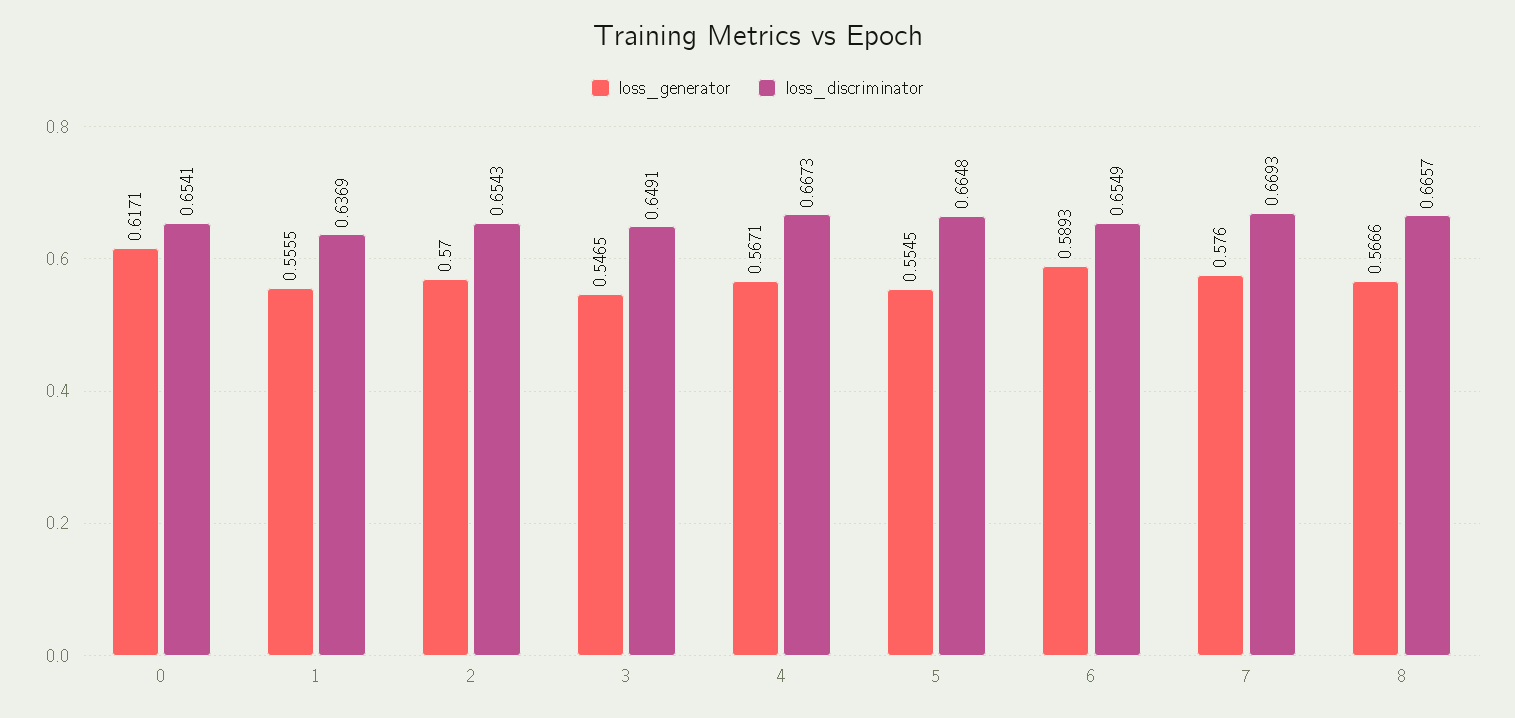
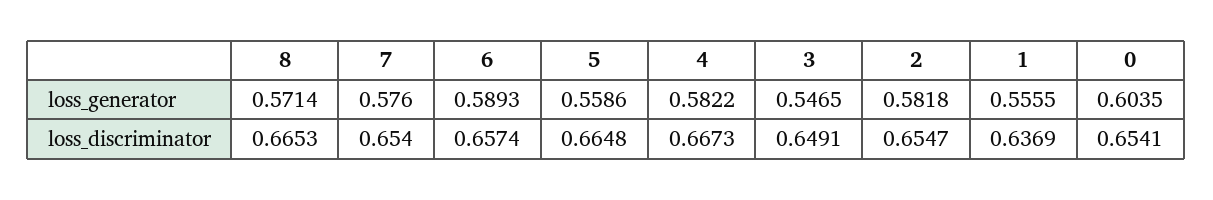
loss_generator, 0: 0.6171 -> 0.6035
loss_generator, 2: 0.57 -> 0.5818
loss_discriminator, 2: 0.6543 -> 0.6547
loss_generator, 4: 0.5671 -> 0.5822
loss_generator, 5: 0.5545 -> 0.5586
loss_discriminator, 6: 0.6549 -> 0.6574
loss_discriminator, 7: 0.6693 -> 0.654
loss_generator, 8: 0.5666 -> 0.5714
loss_discriminator, 8: 0.6657 -> 0.6653

